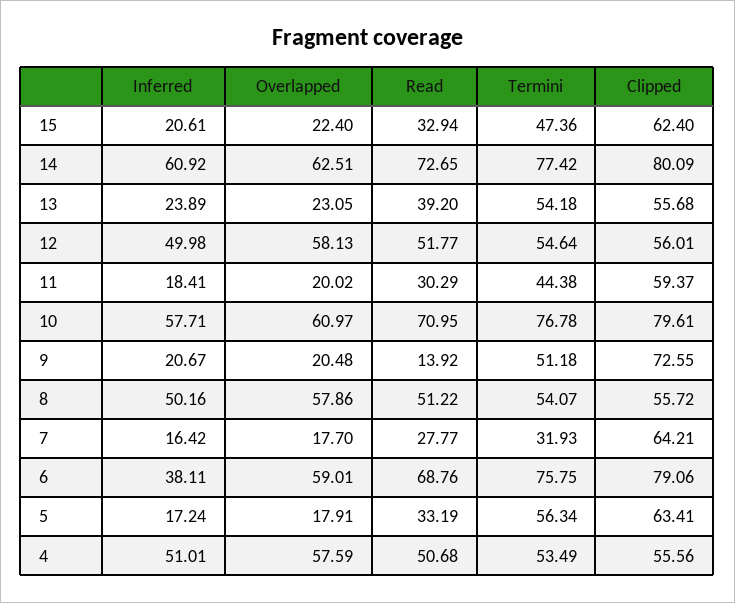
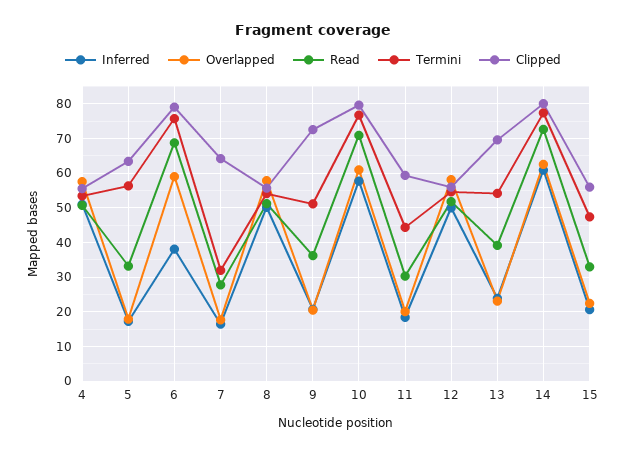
Clipped, 15: 62.4 -> 56
Clipped, 13: 55.68 -> 70
Read, 9: 13.92 -> 36

